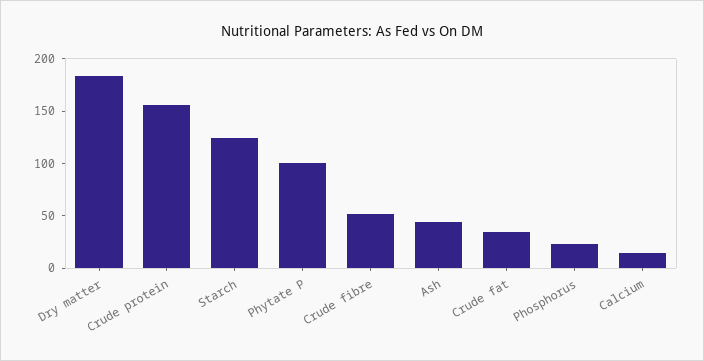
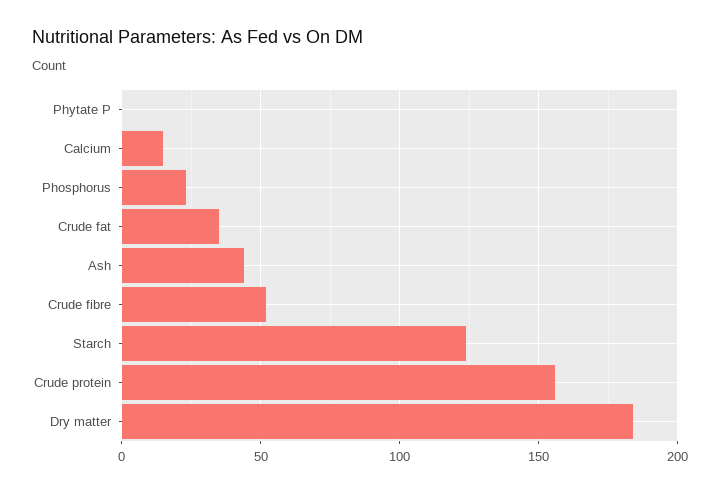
Phytate P: 100 -> 0

